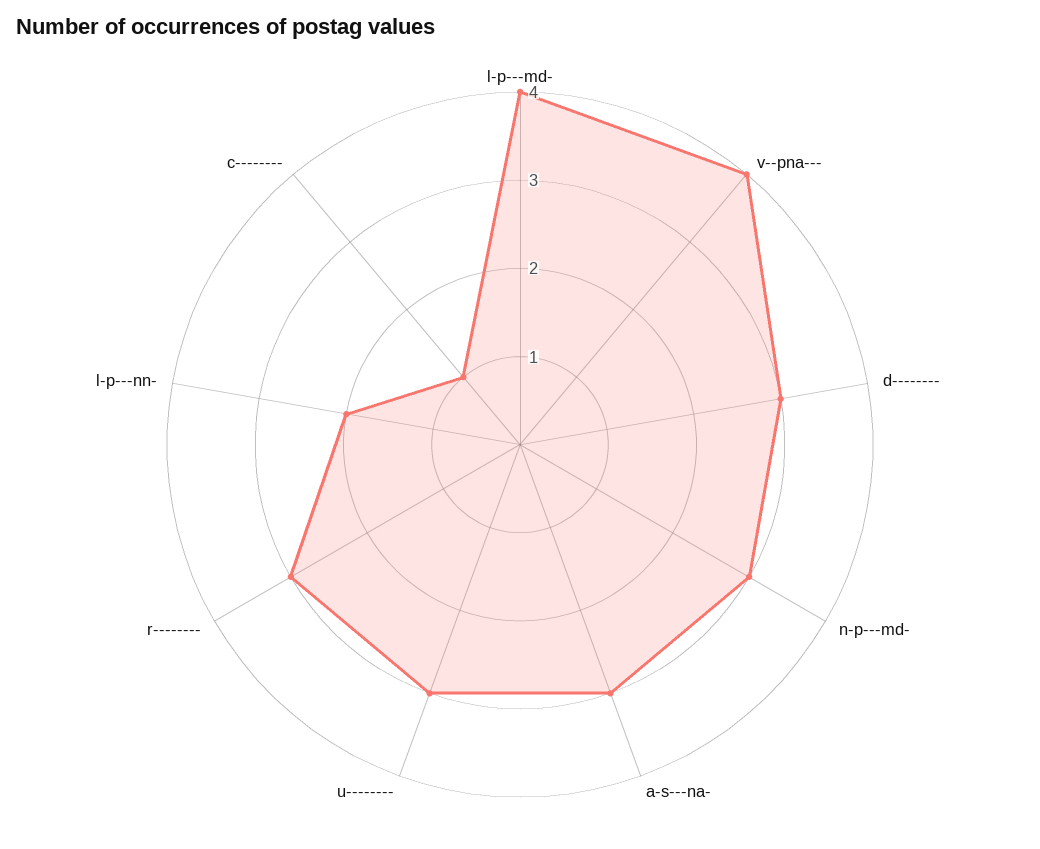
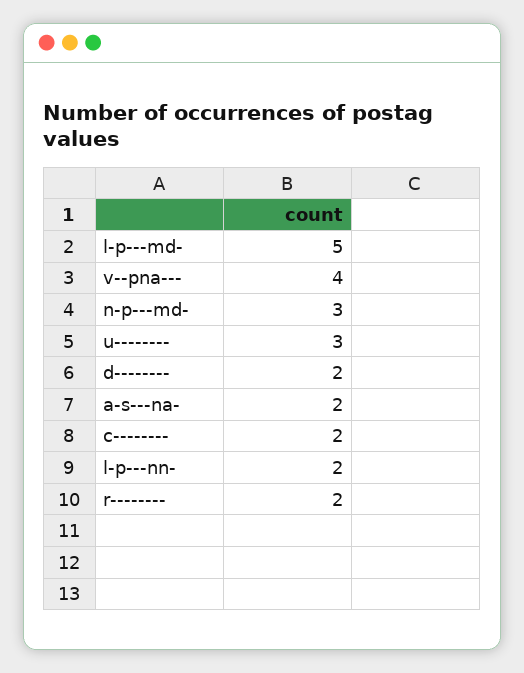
l-p---md-: 4 -> 5
d--------: 3 -> 2
a-s---na-: 3 -> 2
r--------: 3 -> 2
c--------: 1 -> 2

